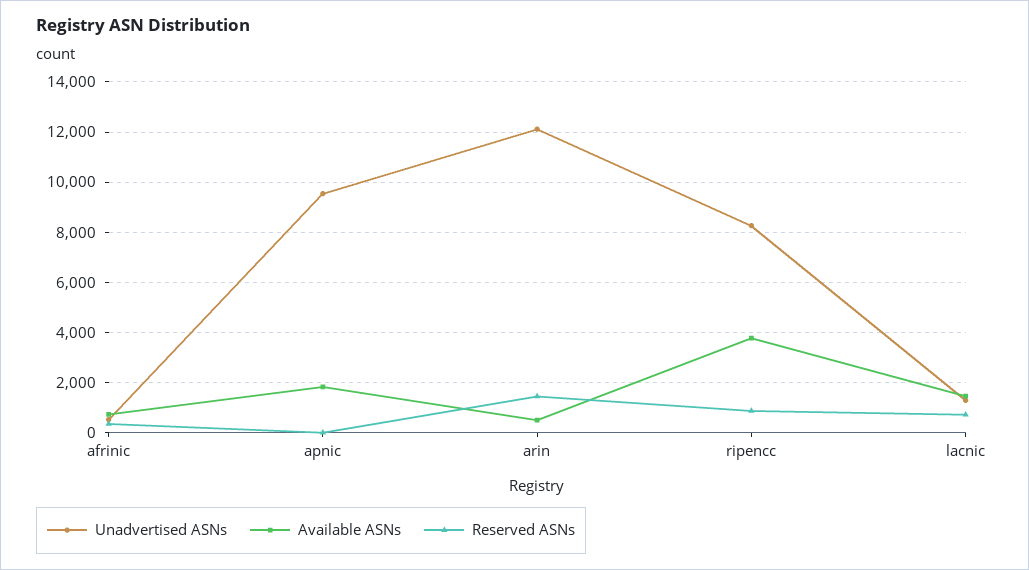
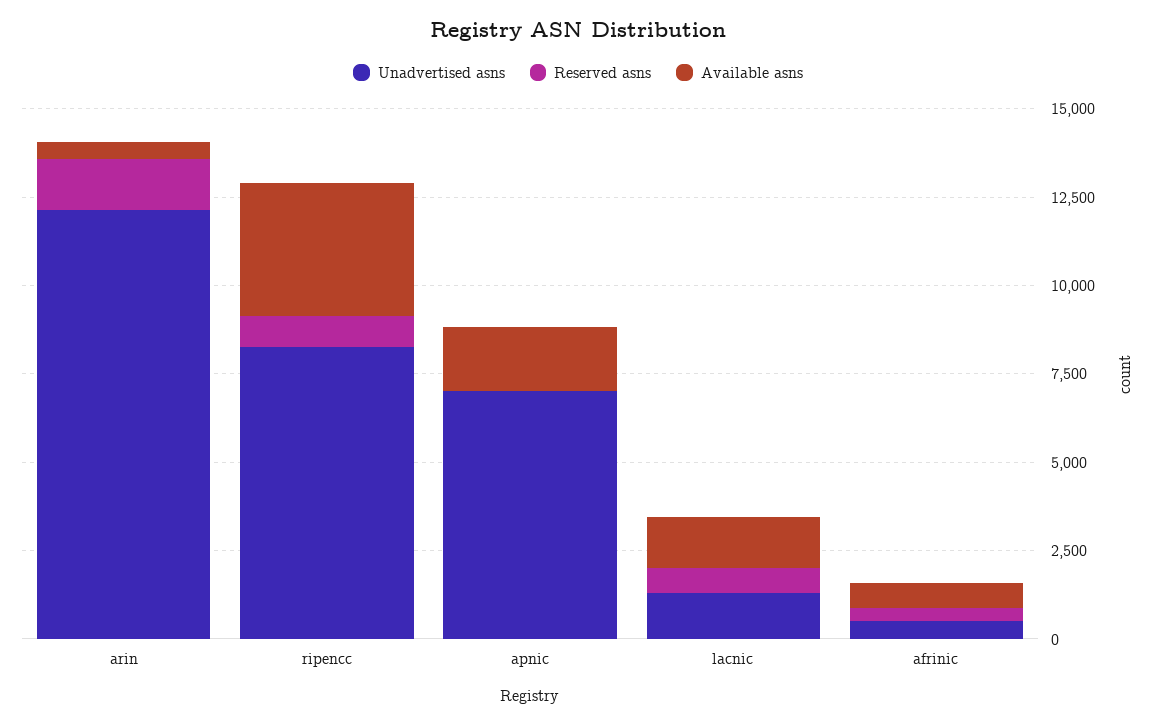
Unadvertised ASNs, apnic: 9500 -> 7000

